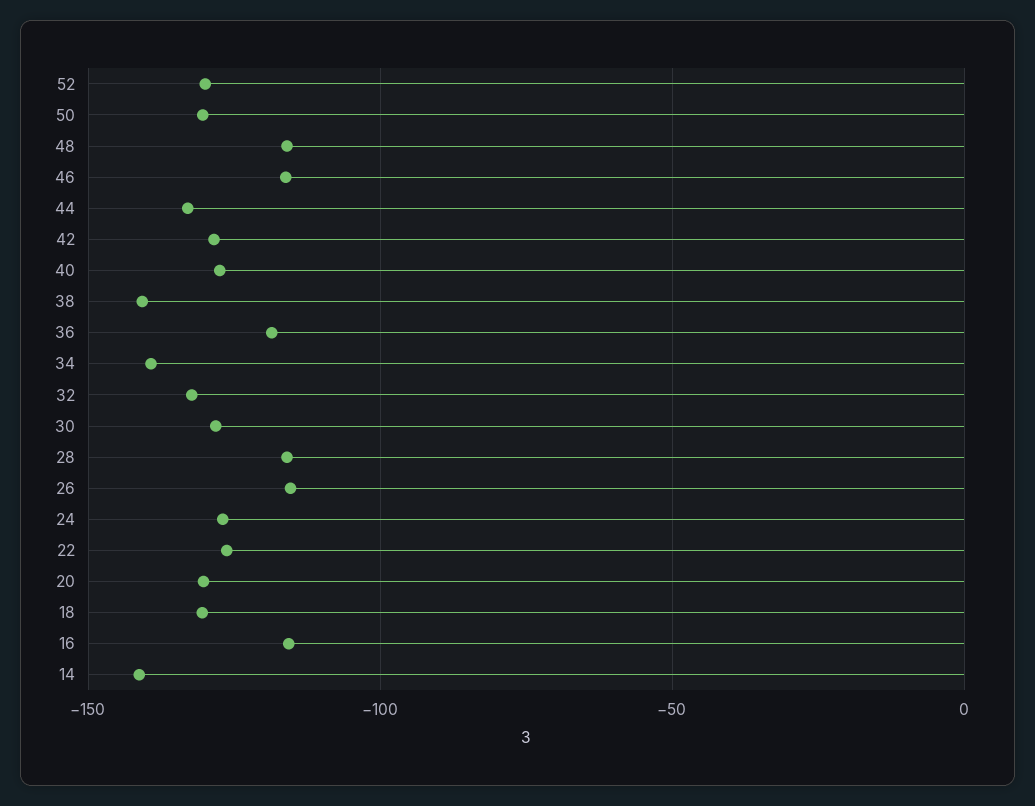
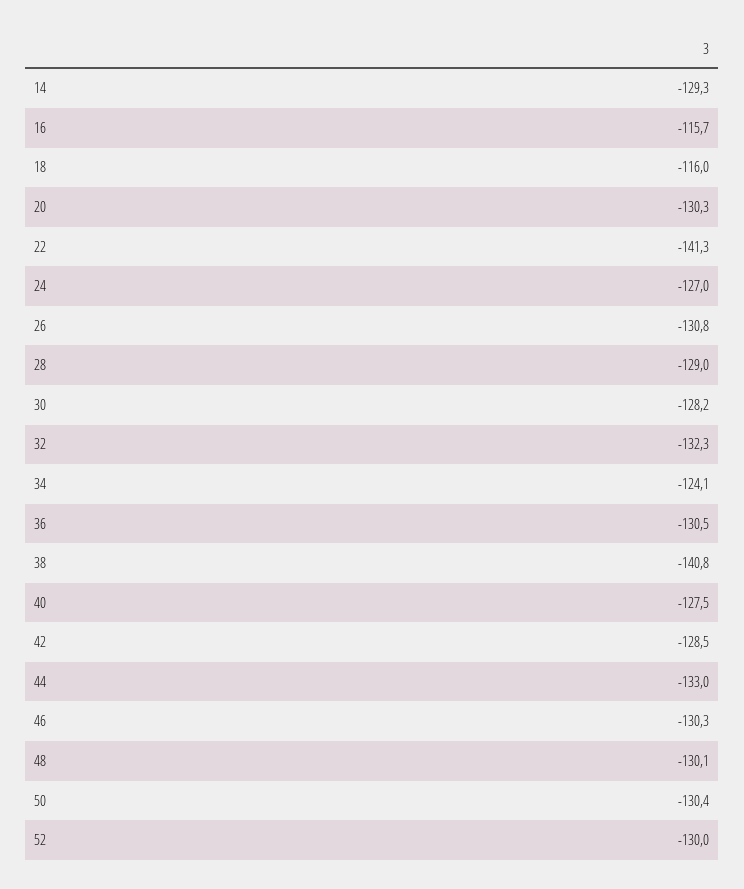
48: -115 -> -130.1
46: -115 -> -130.3
36: -120 -> -130.5
34: -140 -> -124.1
28: -115 -> -129
26: -115 -> -130.8
22: -125 -> -141.3
18: -130 -> -116
14: -140 -> -129.3

